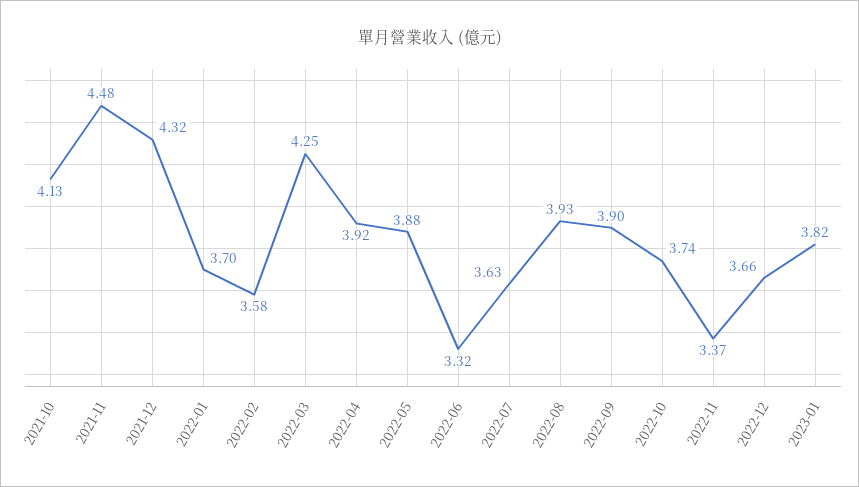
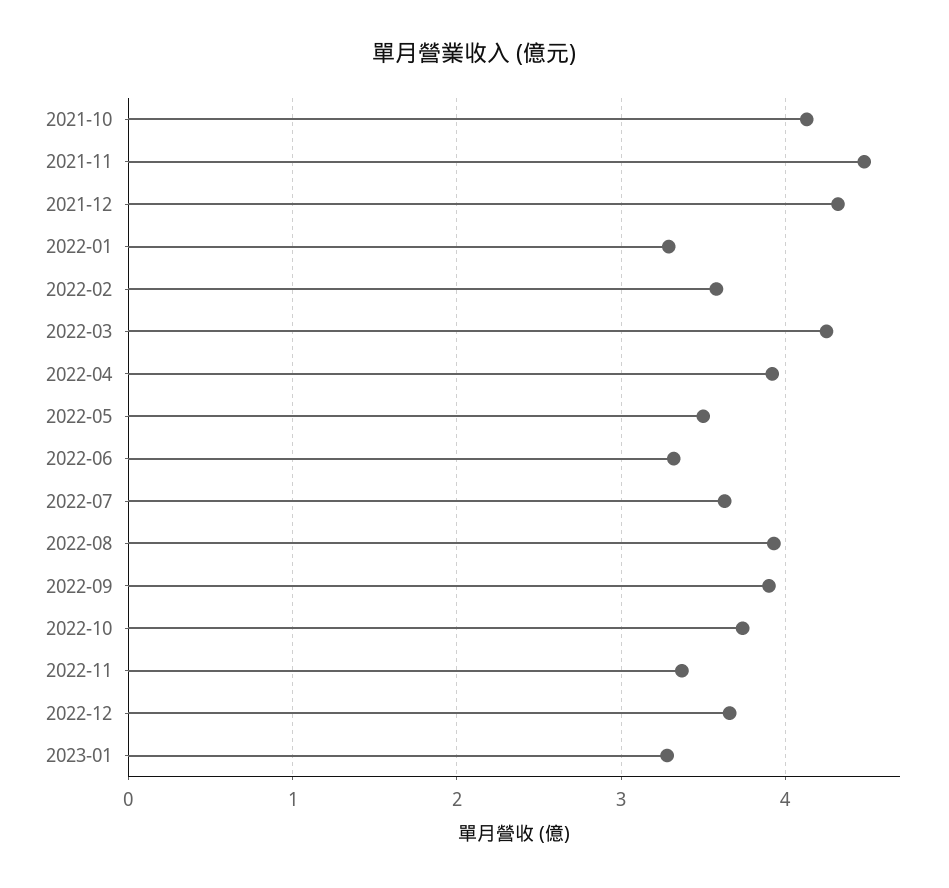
2022-01: 3.7 -> 3.3
2022-05: 3.88 -> 3.5
2023-01: 3.82 -> 3.3

